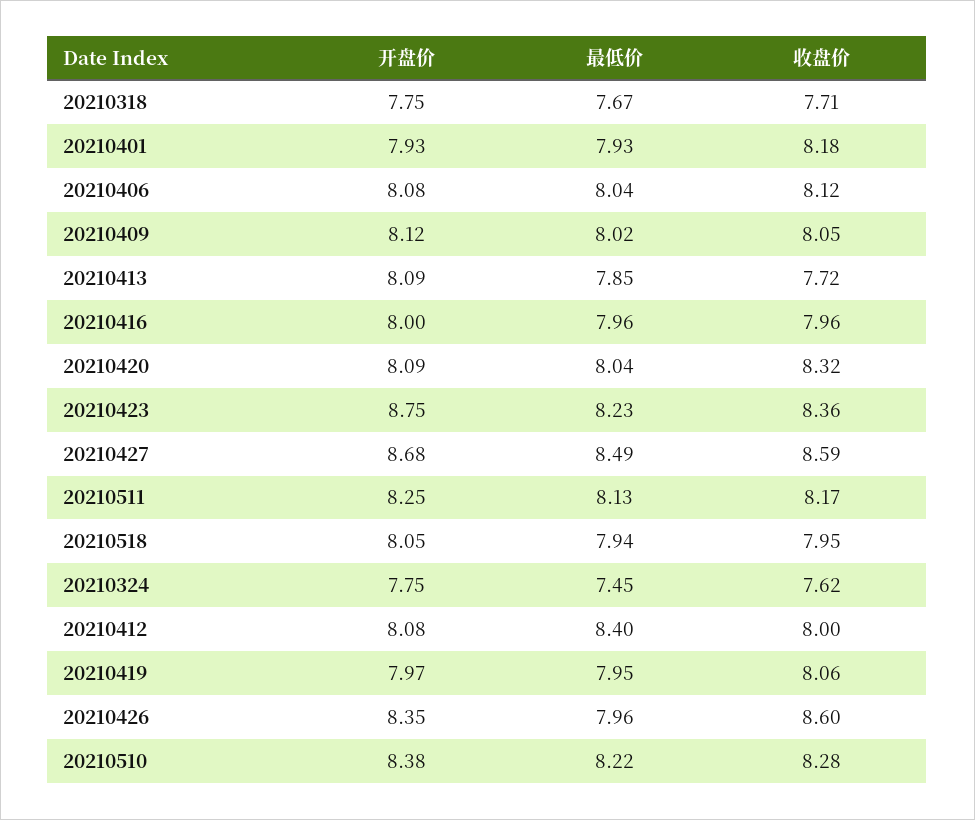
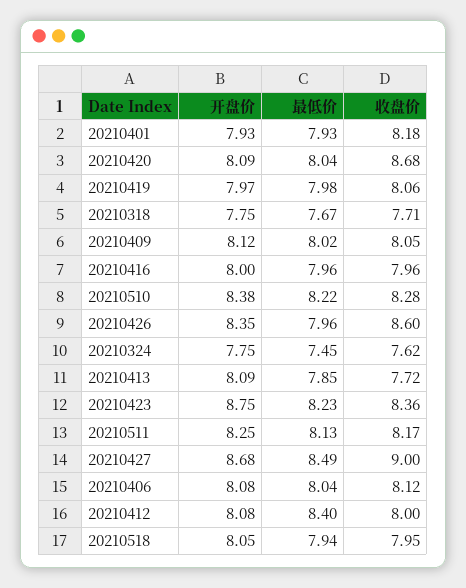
收盘价, 20210420: 8.32 -> 8.68
收盘价, 20210427: 8.59 -> 9
最低价, 20210419: 7.95 -> 7.98

